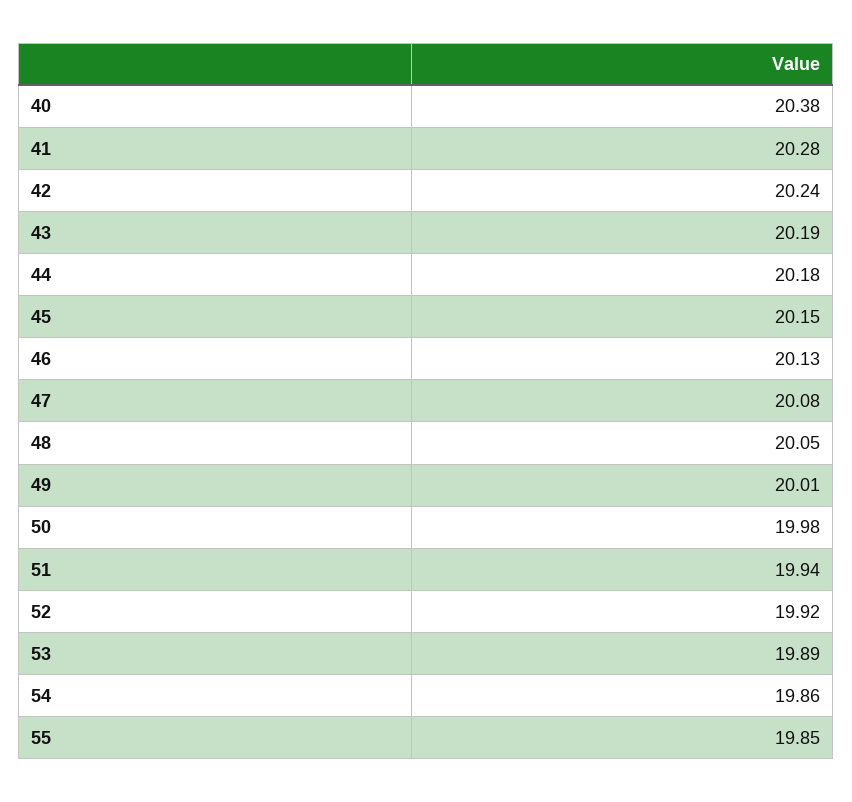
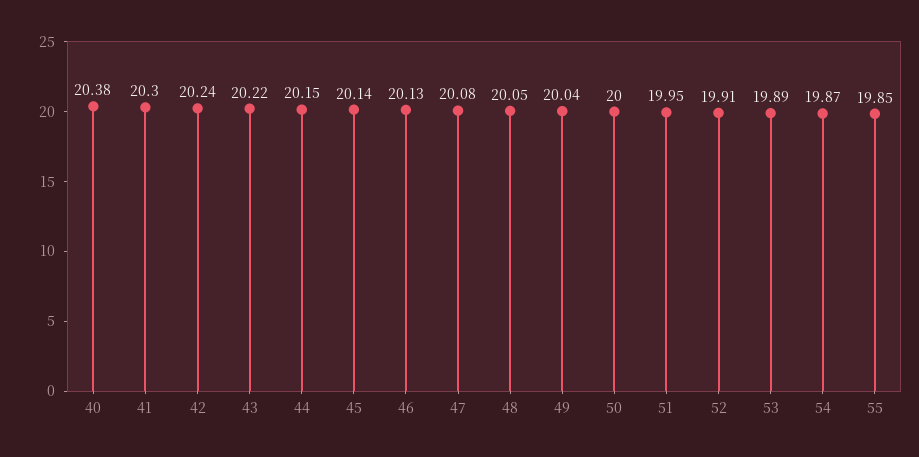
41: 20.28 -> 20.3
43: 20.19 -> 20.22
44: 20.18 -> 20.15
45: 20.15 -> 20.14
49: 20.01 -> 20.04
50: 19.98 -> 20
51: 19.94 -> 19.95
52: 19.92 -> 19.91
54: 19.86 -> 19.87

